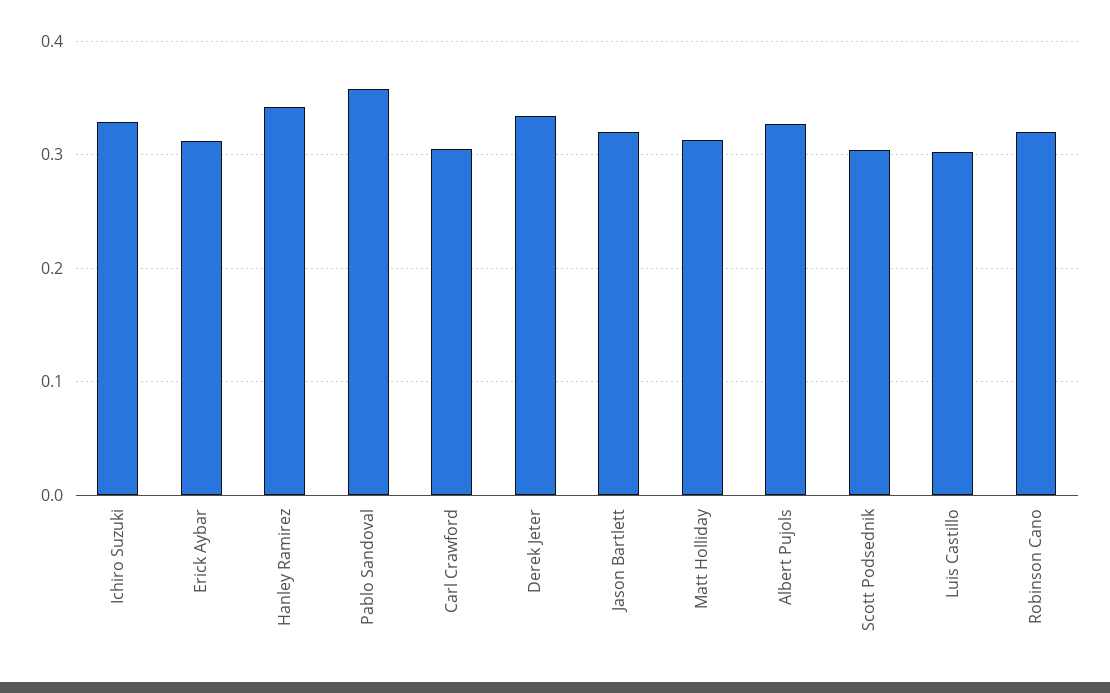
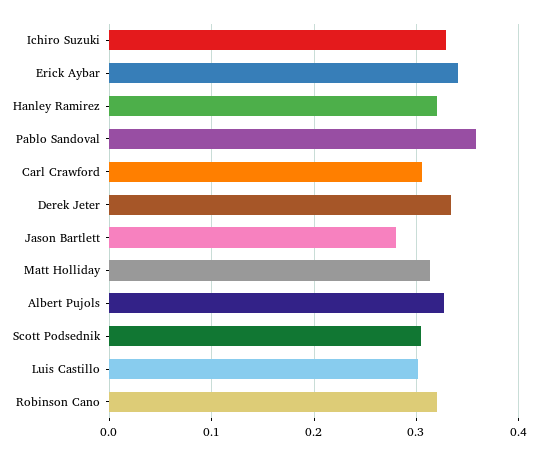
Erick Aybar: 0.31 -> 0.34
Hanley Ramirez: 0.34 -> 0.32
Jason Bartlett: 0.32 -> 0.28

